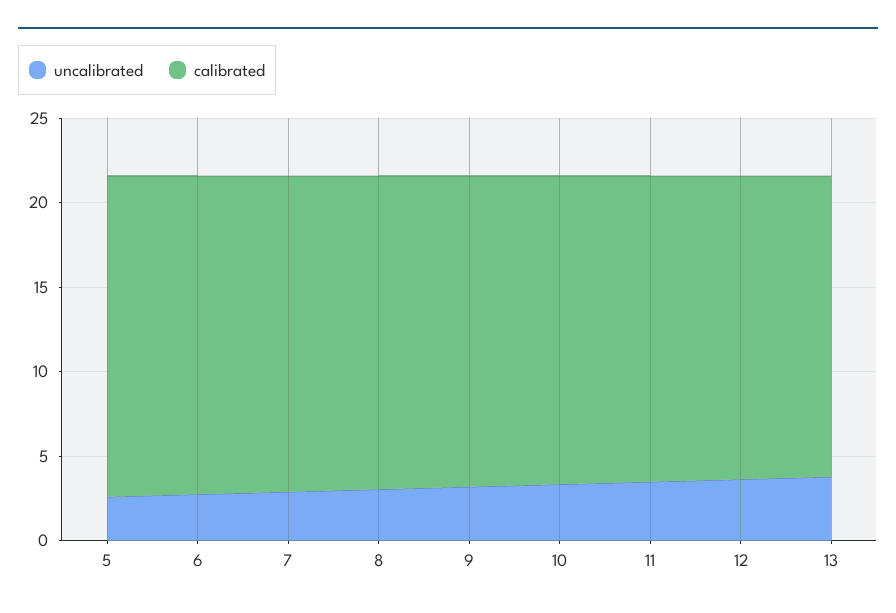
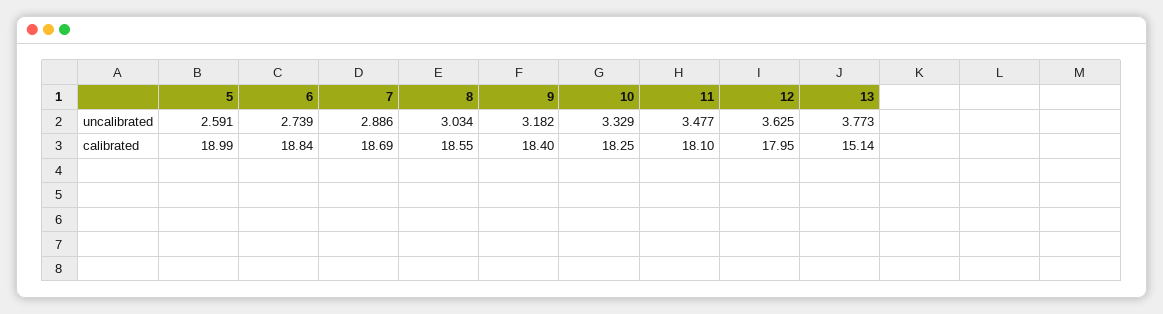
calibrated, 13: 18 -> 15.14

